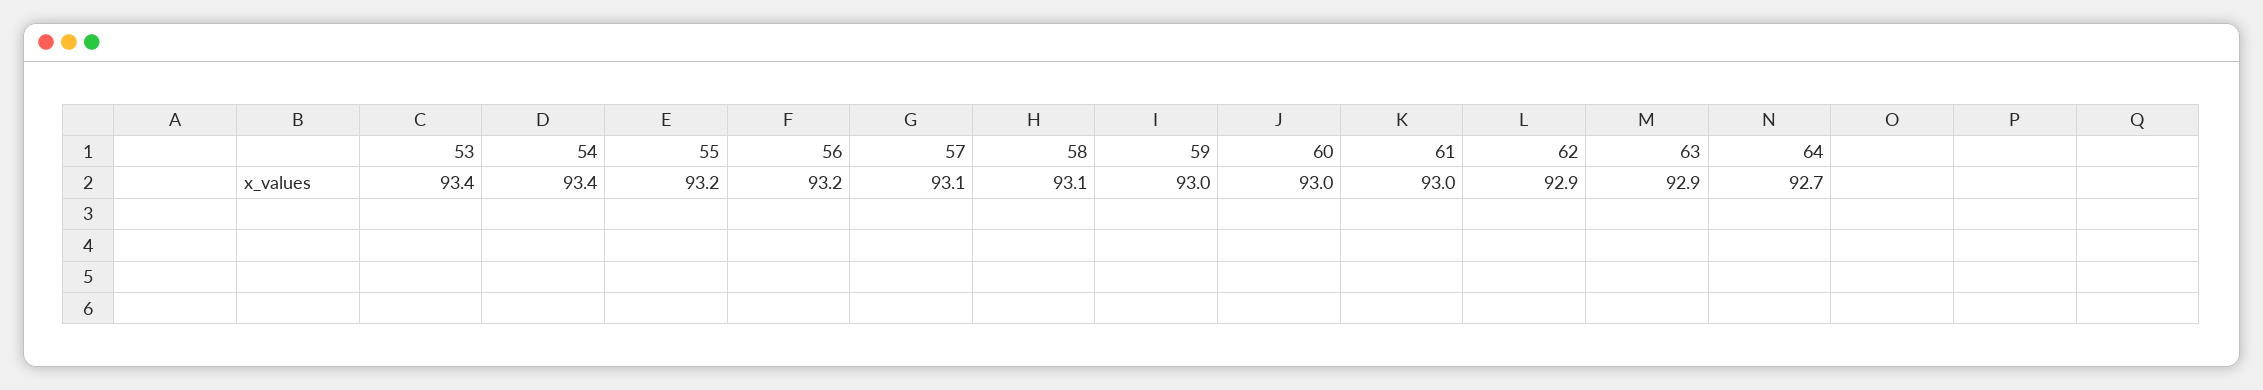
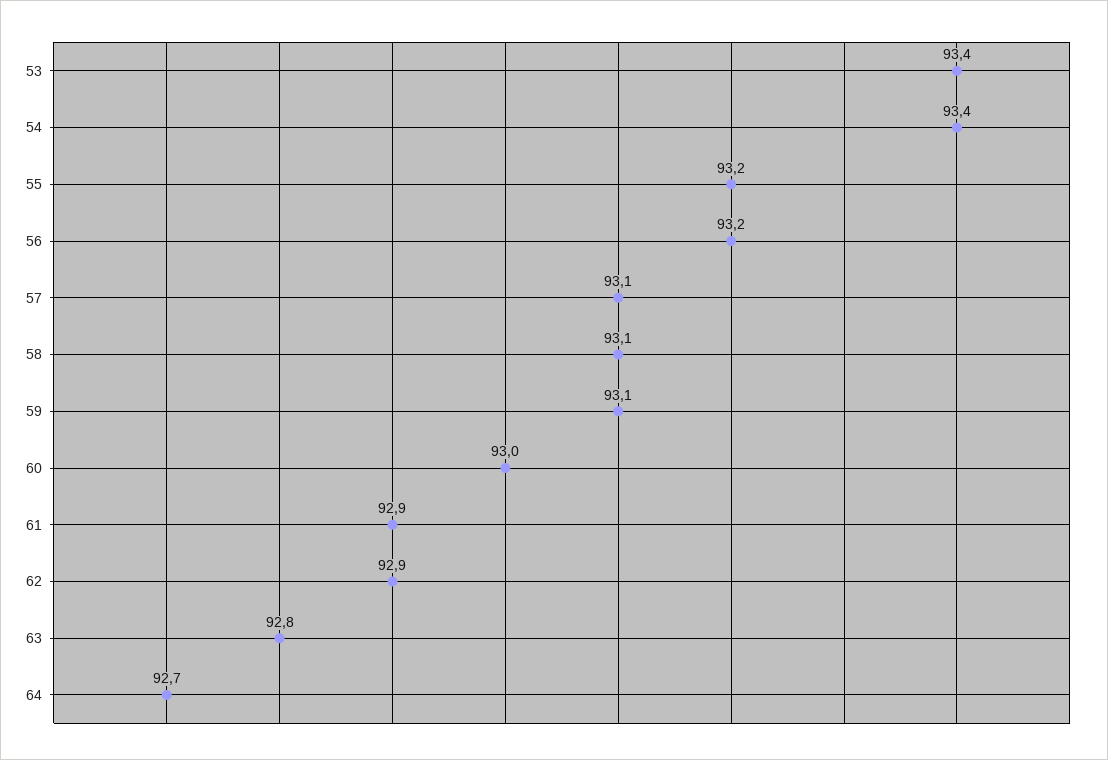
59: 93 -> 93.1
61: 93 -> 92.9
63: 92.9 -> 92.8

